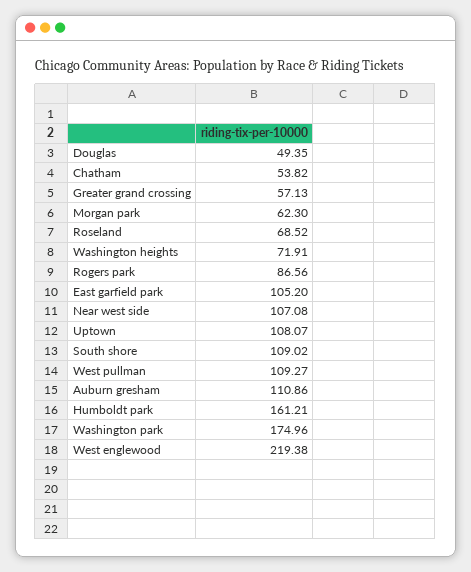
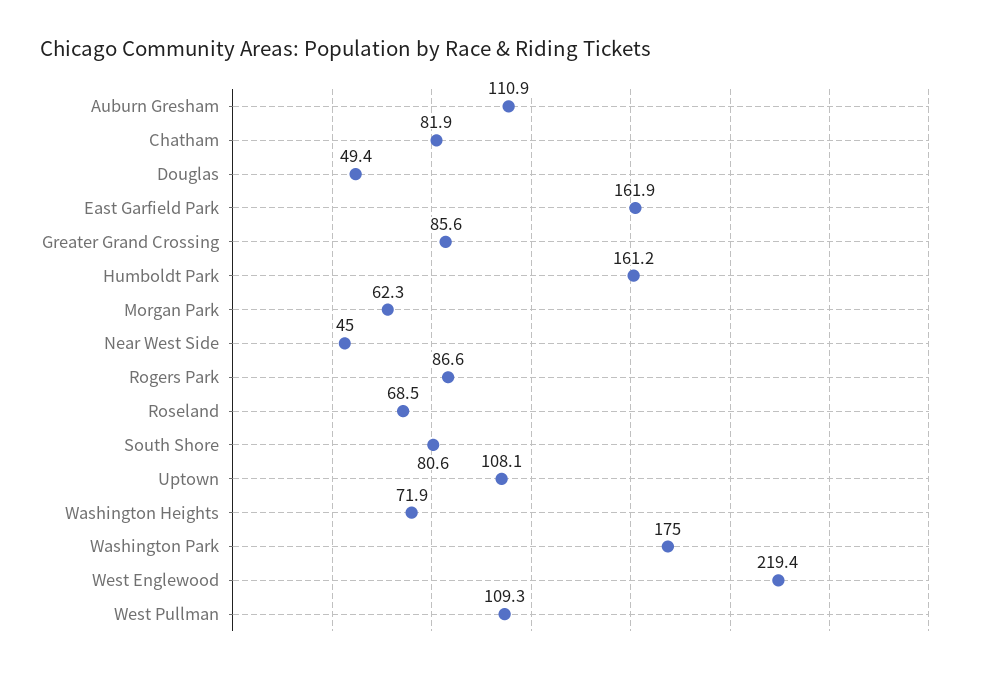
Chatham: 53.82 -> 81.9
Greater grand crossing: 57.13 -> 85.6
East garfield park: 105.2 -> 161.9
Near west side: 107.08 -> 45
South shore: 109.02 -> 80.6

